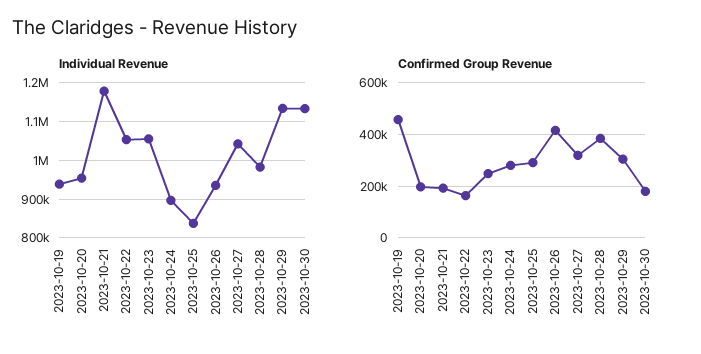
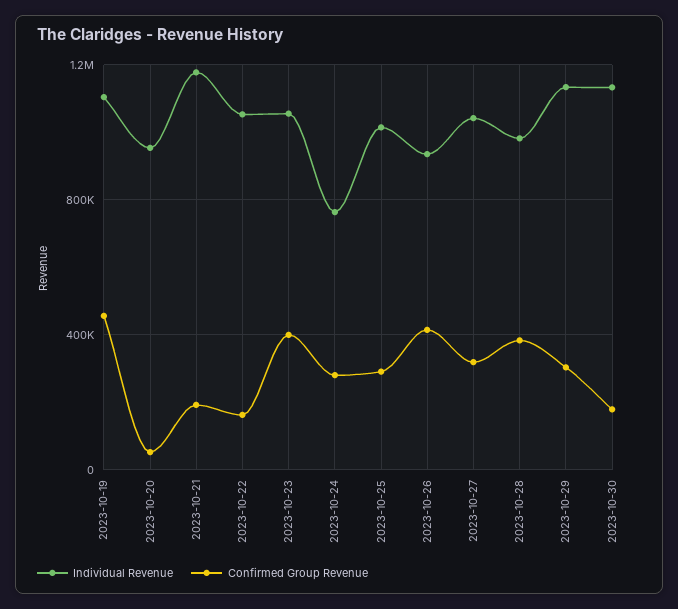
Individual Revenue, 2023-10-19: 940000 -> 1100000
Individual Revenue, 2023-10-24: 900000 -> 750000
Individual Revenue, 2023-10-25: 840000 -> 1000000
Confirmed Group Revenue, 2023-10-20: 200000 -> 50000
Confirmed Group Revenue, 2023-10-23: 250000 -> 400000

